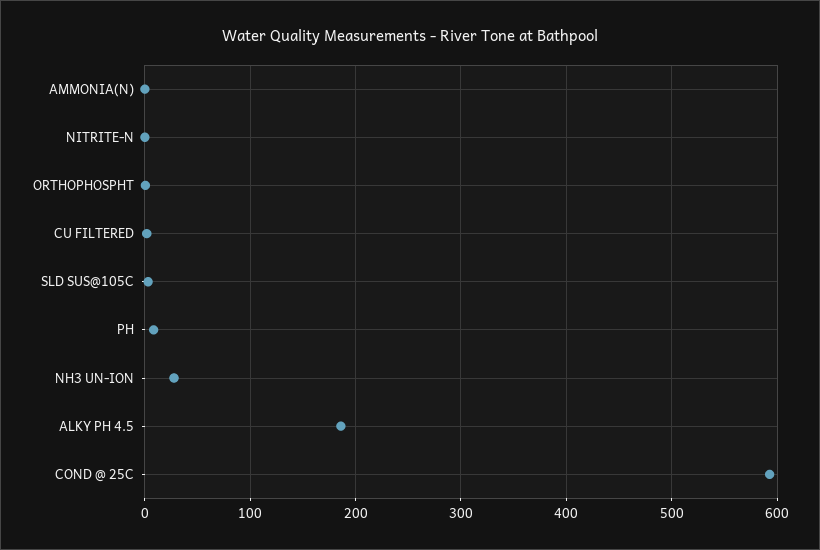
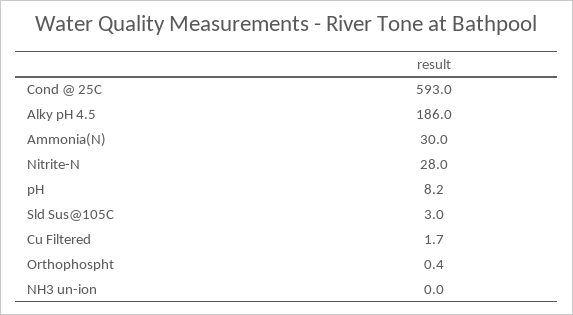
AMMONIA(N): 0 -> 30
NITRITE-N: 0 -> 28
NH3 UN-ION: 30 -> 0

